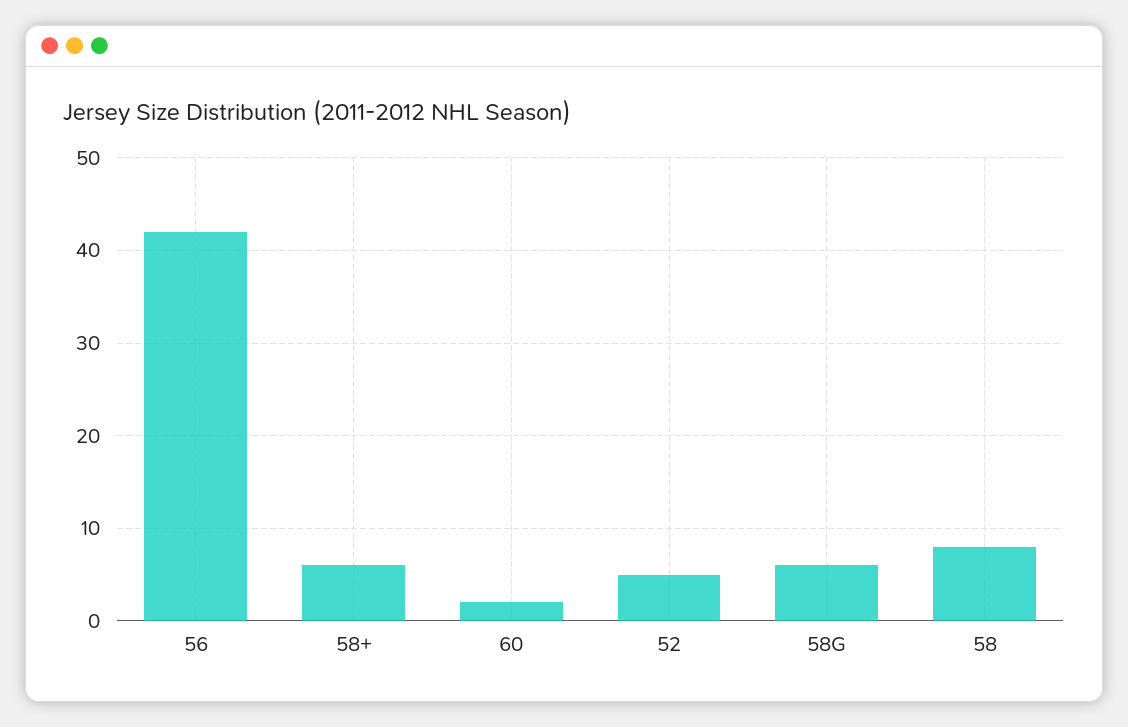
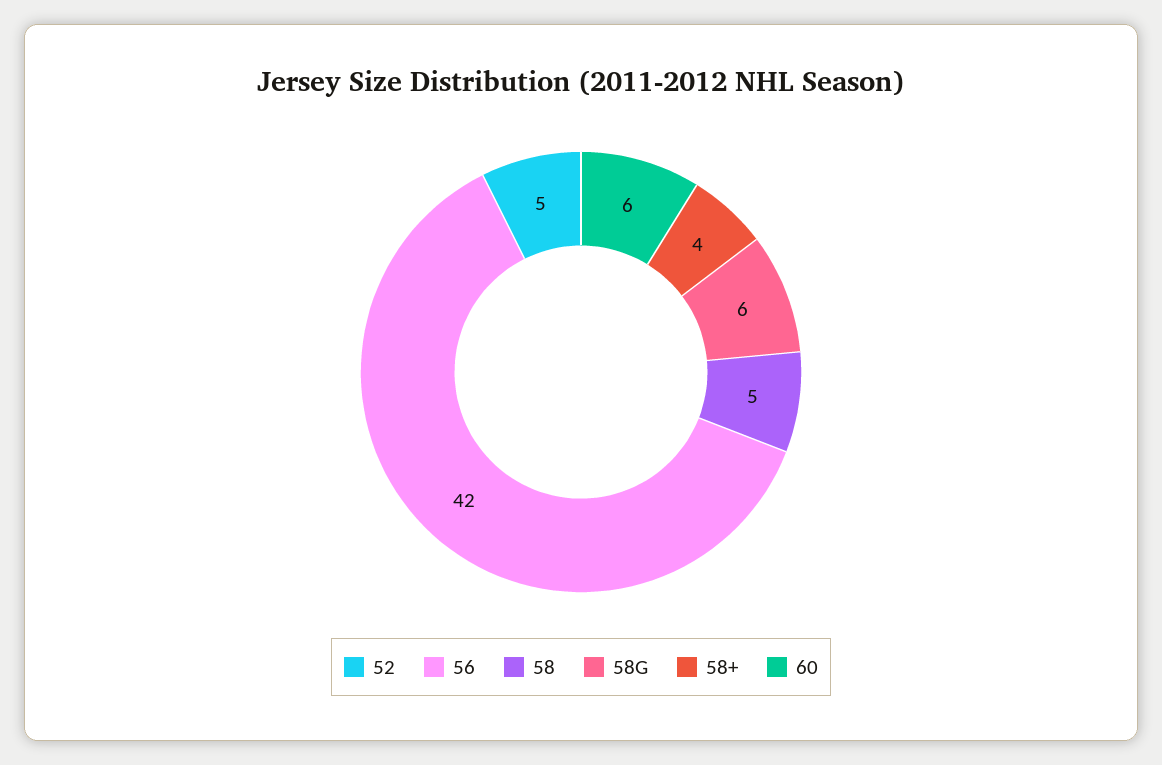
58+: 6 -> 4
60: 2 -> 6
58: 8 -> 5

